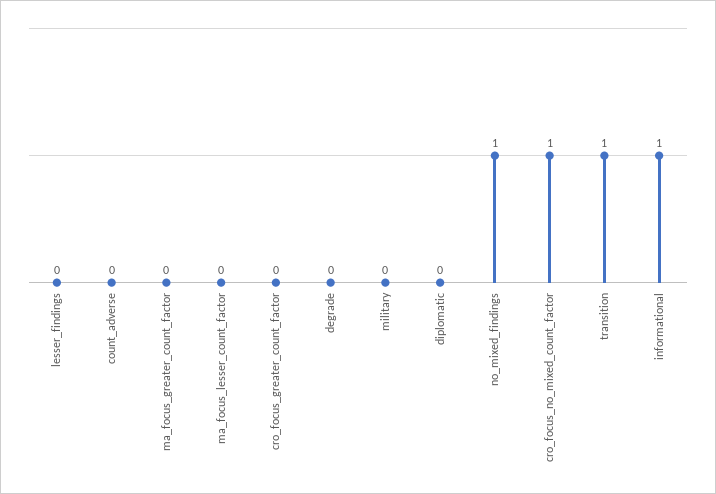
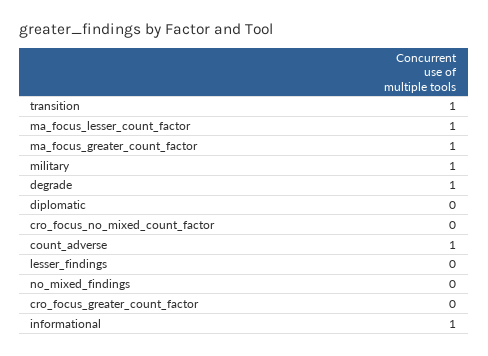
count_adverse: 0 -> 1
ma_focus_greater_count_factor: 0 -> 1
ma_focus_lesser_count_factor: 0 -> 1
degrade: 0 -> 1
military: 0 -> 1
no_mixed_findings: 1 -> 0
cro_focus_no_mixed_count_factor: 1 -> 0

